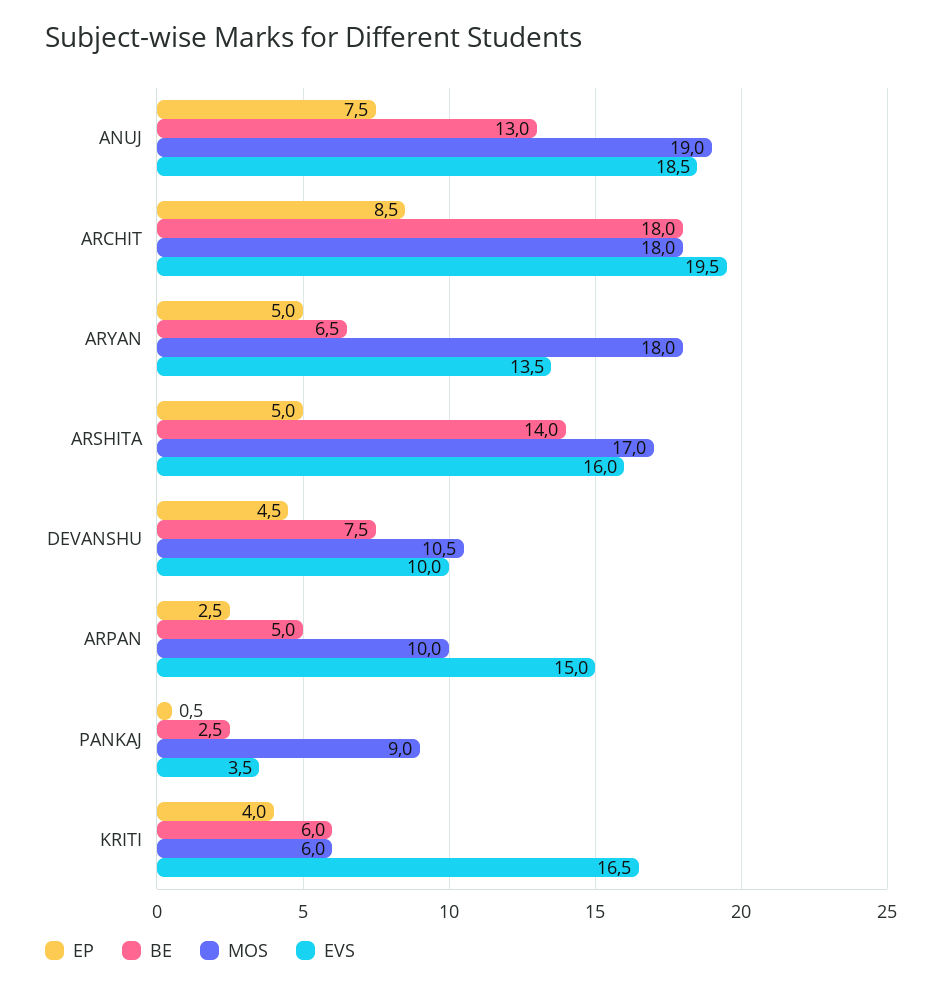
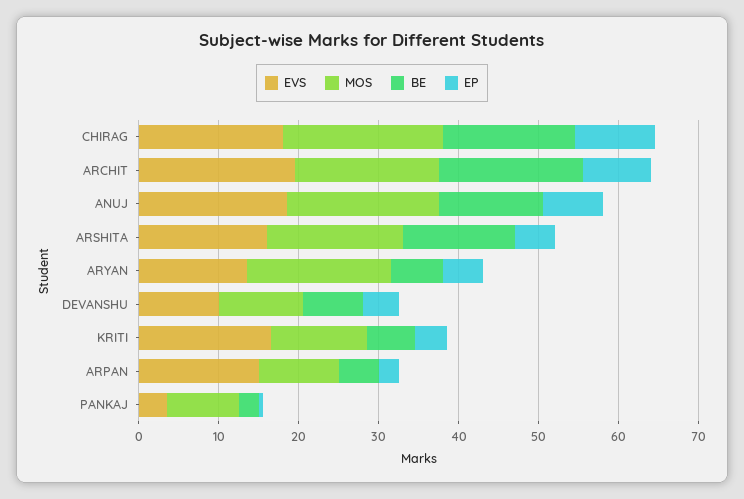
MOS, KRITI: 6 -> 12
EVS, CHIRAG: none -> 18
MOS, CHIRAG: none -> 20
BE, CHIRAG: none -> 16
EP, CHIRAG: none -> 10

